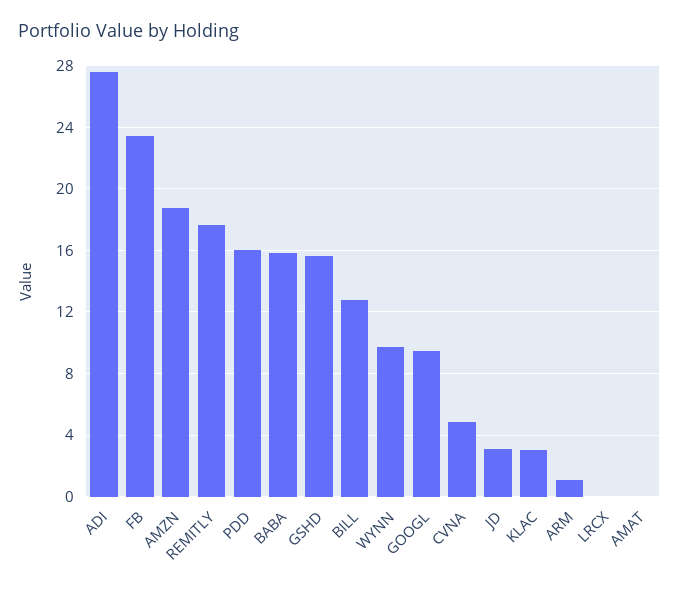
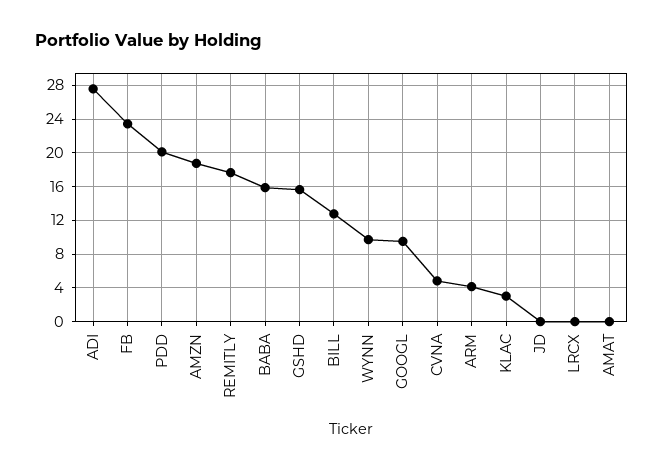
PDD: 16 -> 20
JD: 3 -> 0
ARM: 1 -> 4

